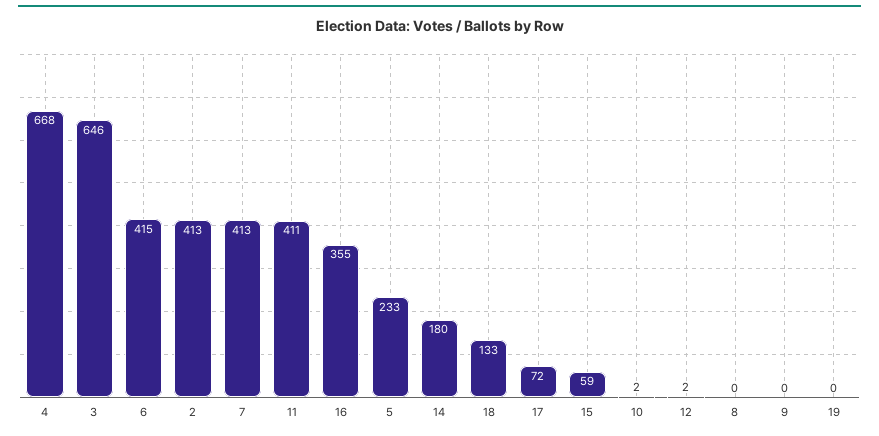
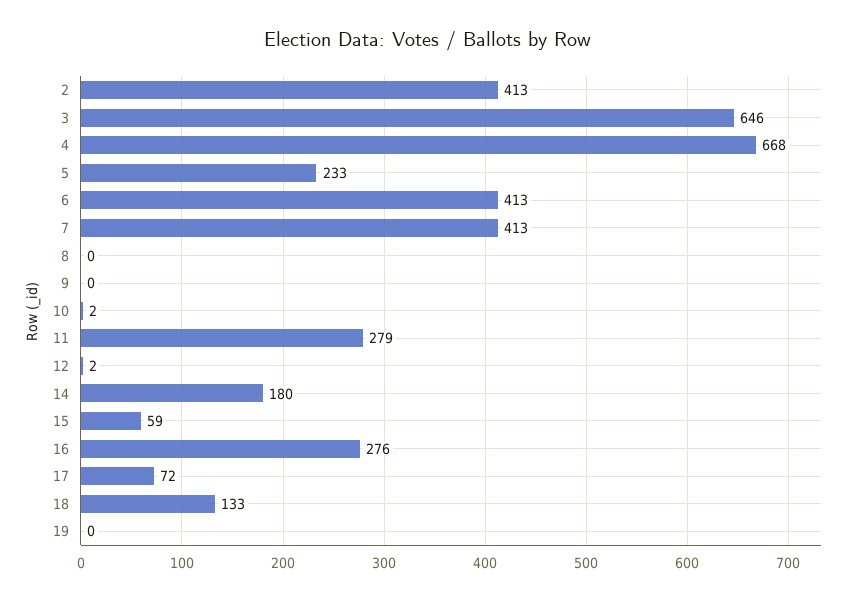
6: 415 -> 413
11: 411 -> 279
16: 355 -> 276

